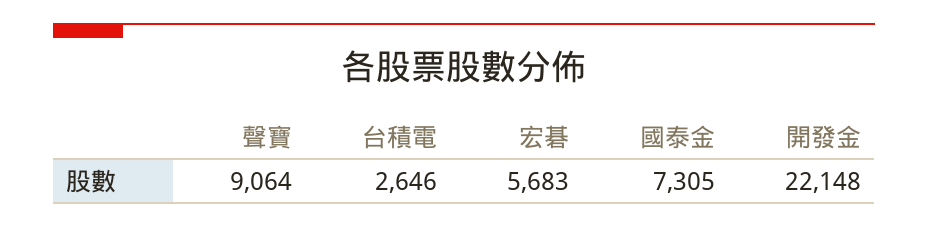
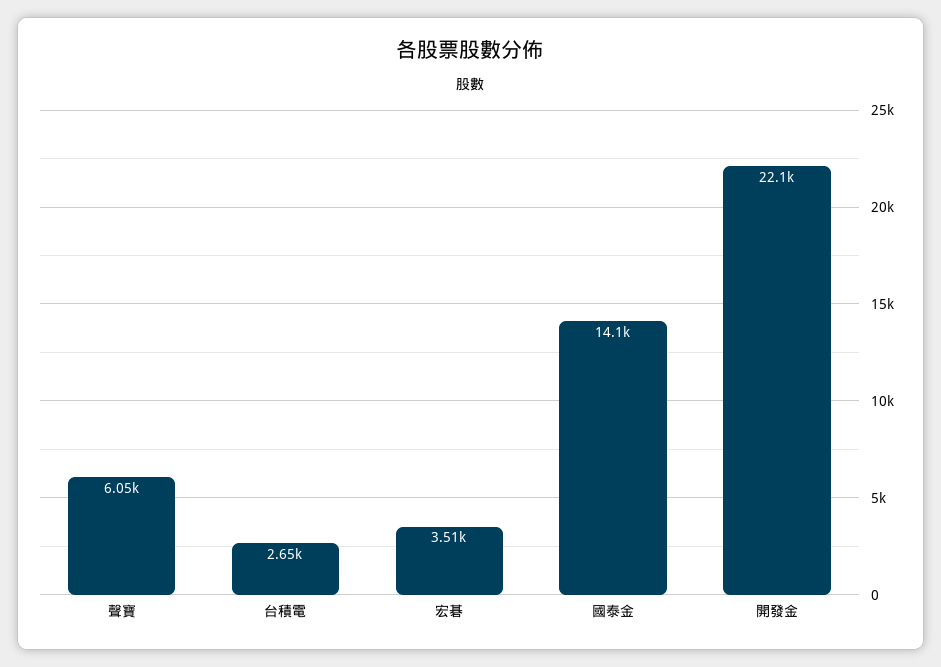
聲寶: 9064 -> 6050
宏碁: 5683 -> 3510
國泰金: 7305 -> 14100

